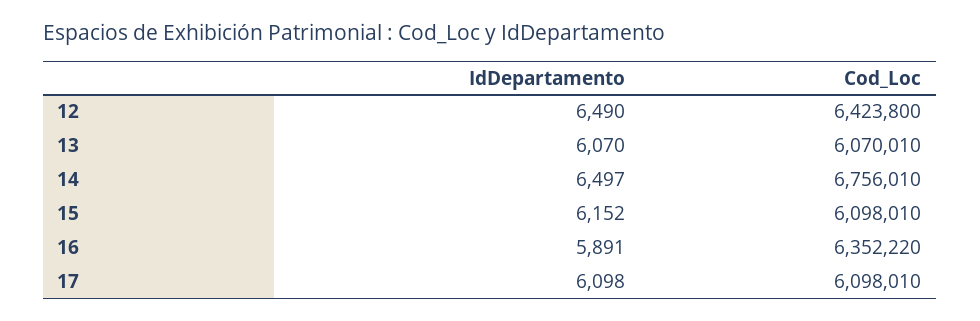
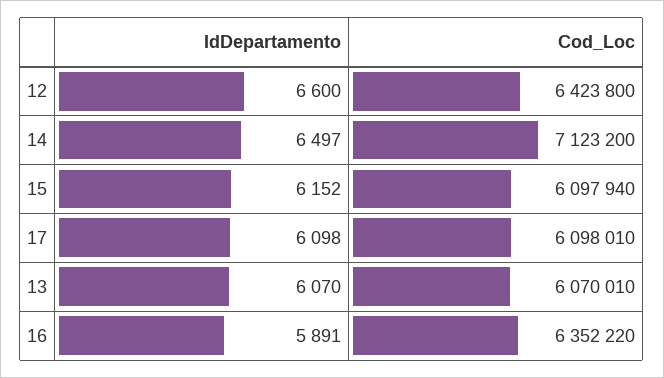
IdDepartamento, 12: 6490 -> 6600
Cod_Loc, 14: 6756010 -> 7123200
Cod_Loc, 15: 6098010 -> 6097940

